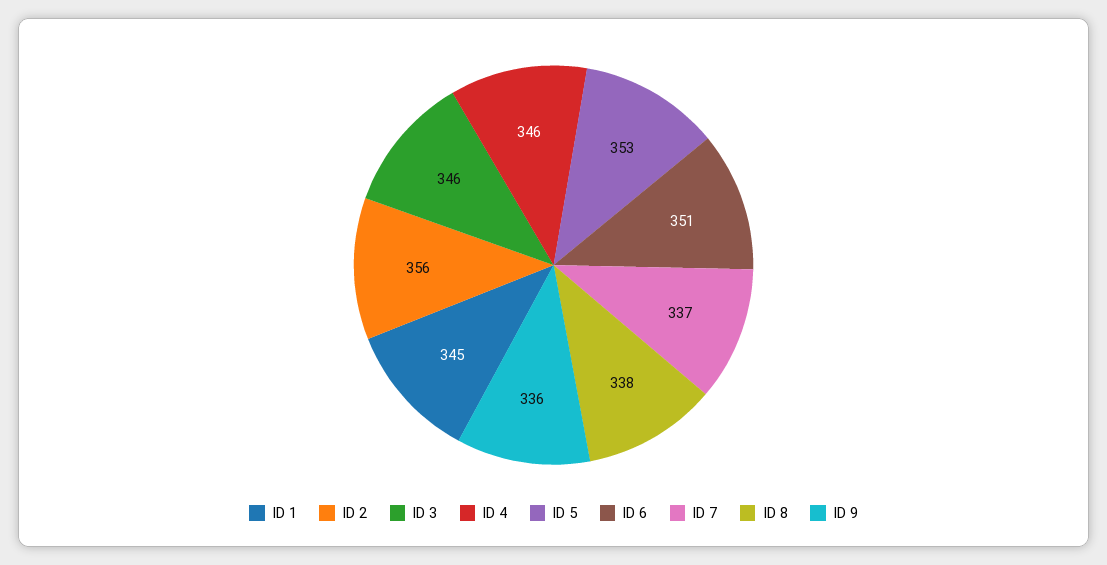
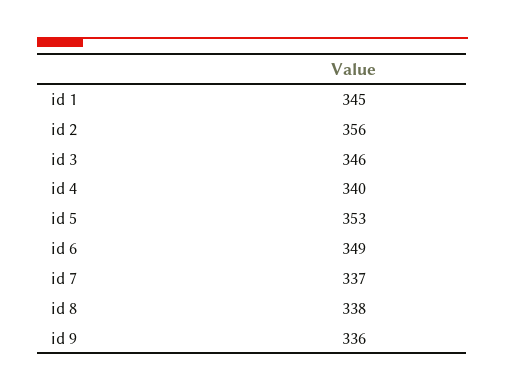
ID 4: 346 -> 340
ID 6: 351 -> 349

